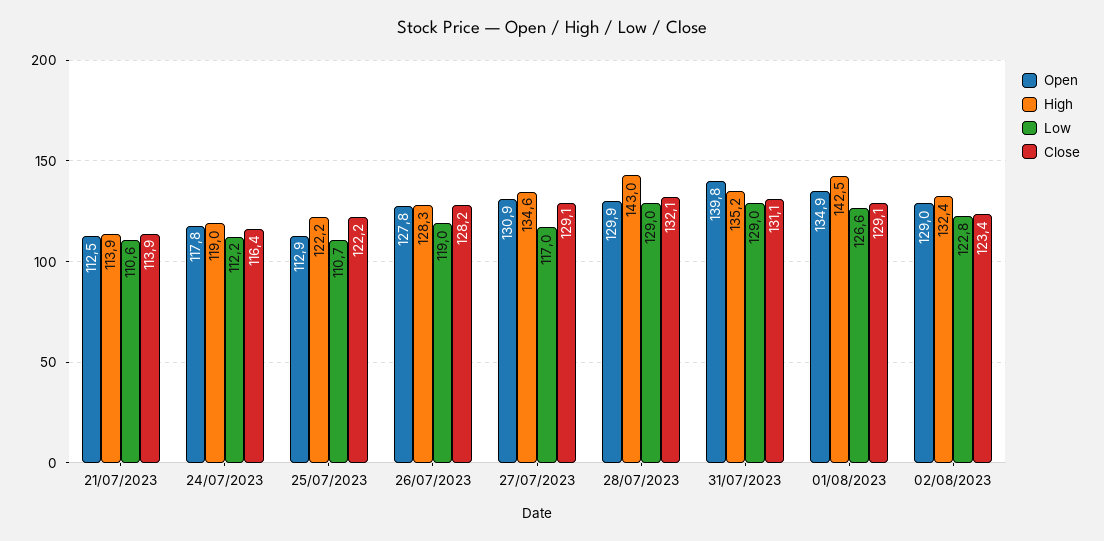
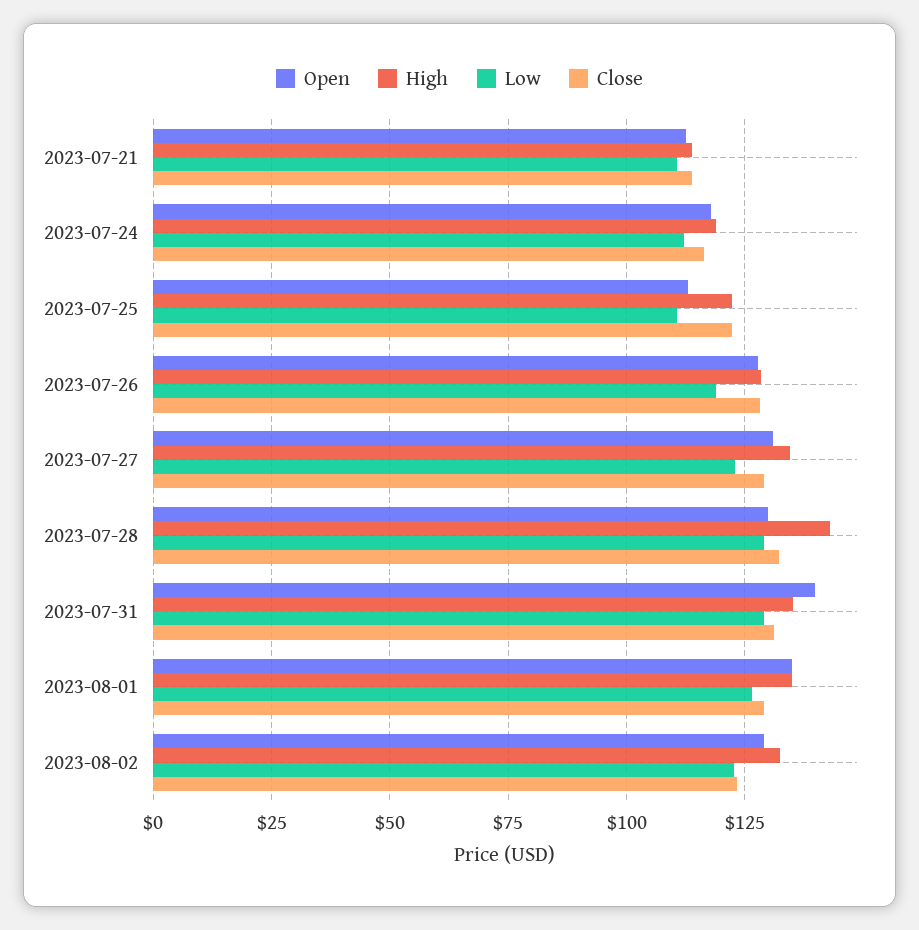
Low, 27/07/2023: 117 -> 122.5
High, 01/08/2023: 142.5 -> 135

